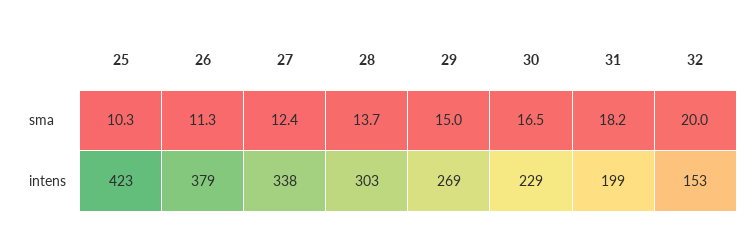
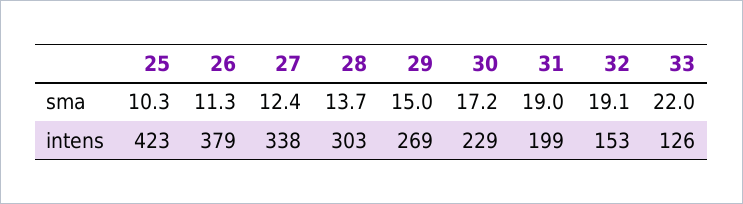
30, sma: 16.5 -> 17.2
31, sma: 18.2 -> 19
32, sma: 20 -> 19.1
33, sma: none -> 22
33, intens: none -> 126

